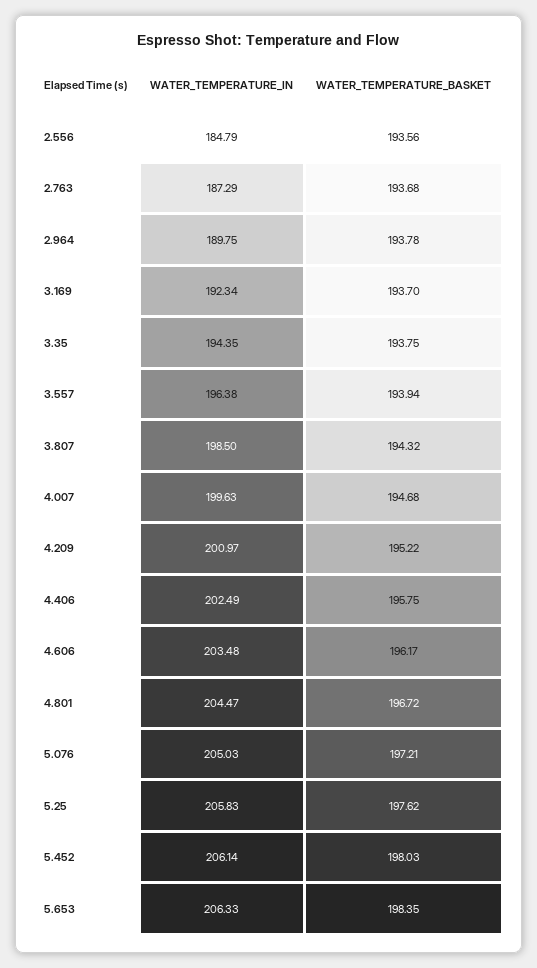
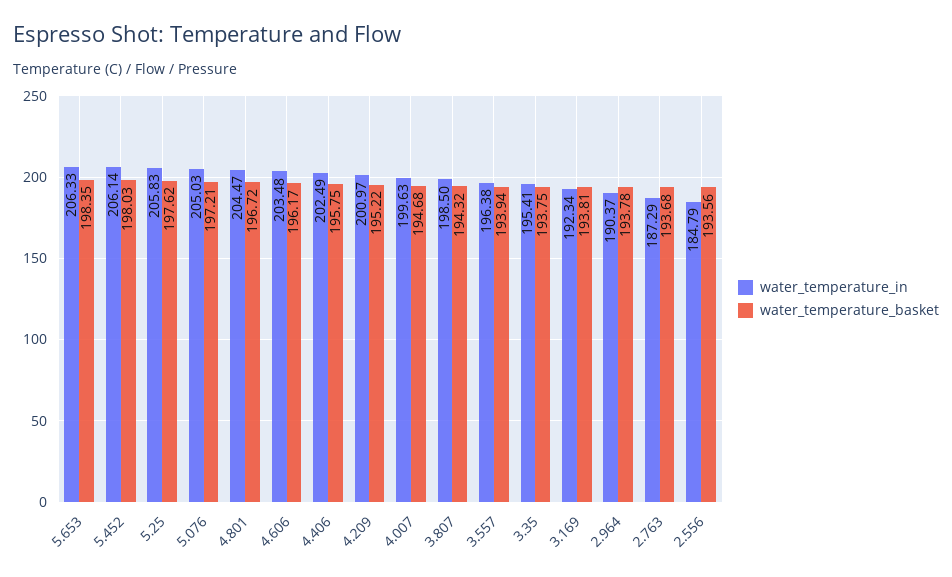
WATER_TEMPERATURE_IN, 2.964: 189.75 -> 190.37
WATER_TEMPERATURE_BASKET, 3.169: 193.7 -> 193.81
WATER_TEMPERATURE_IN, 3.35: 194.35 -> 195.41

